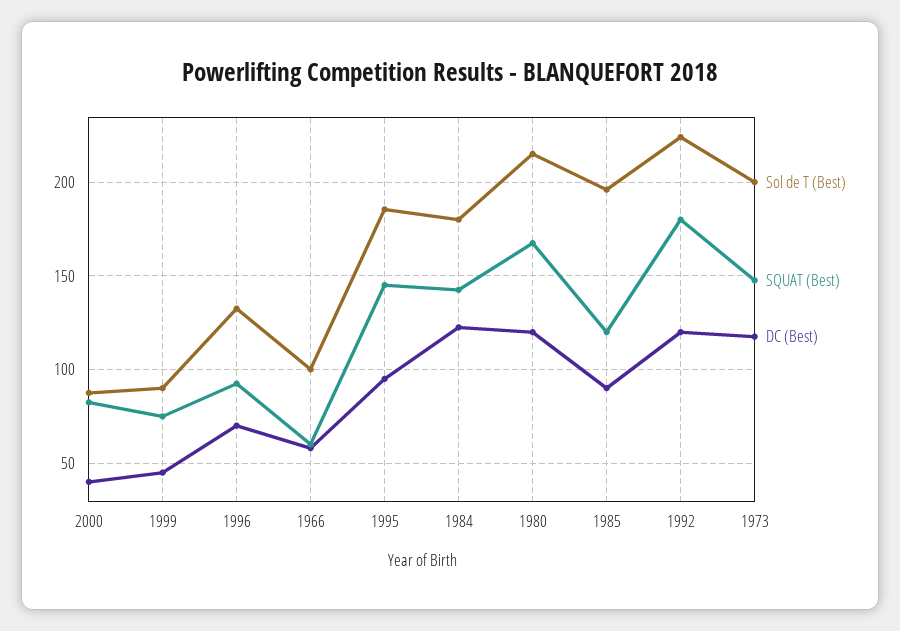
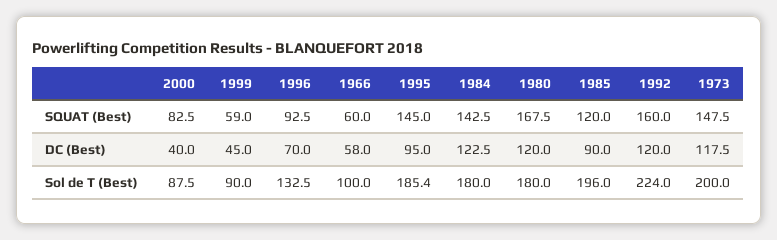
SQUAT (Best), 1999: 75 -> 59
Sol de T (Best), 1980: 215 -> 180
SQUAT (Best), 1992: 180 -> 160

